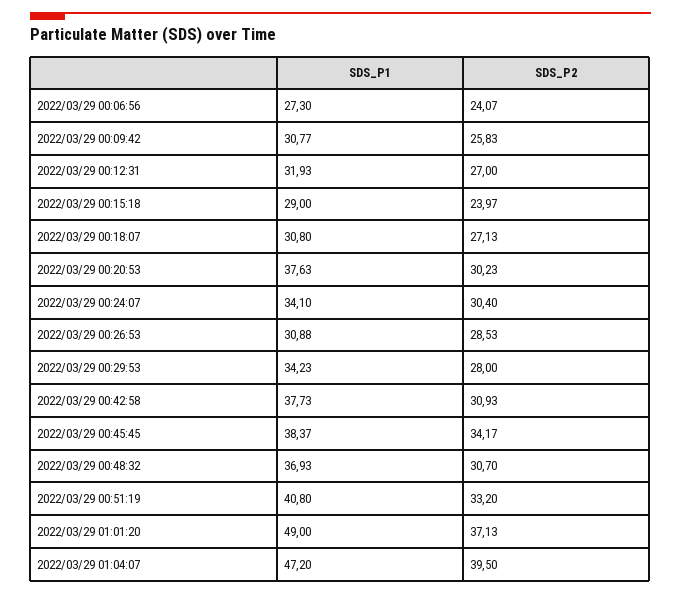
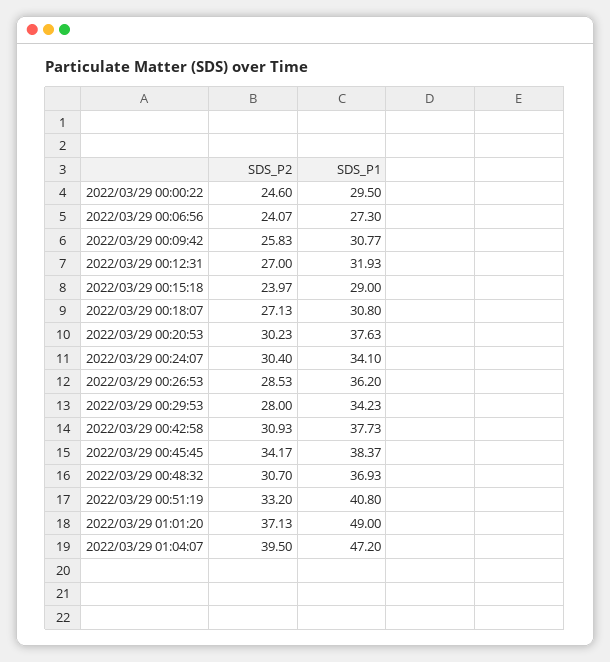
SDS_P1, 2022/03/29 00:26:53: 30.88 -> 36.2
SDS_P2, 2022/03/29 00:00:22: none -> 24.6
SDS_P1, 2022/03/29 00:00:22: none -> 29.5

